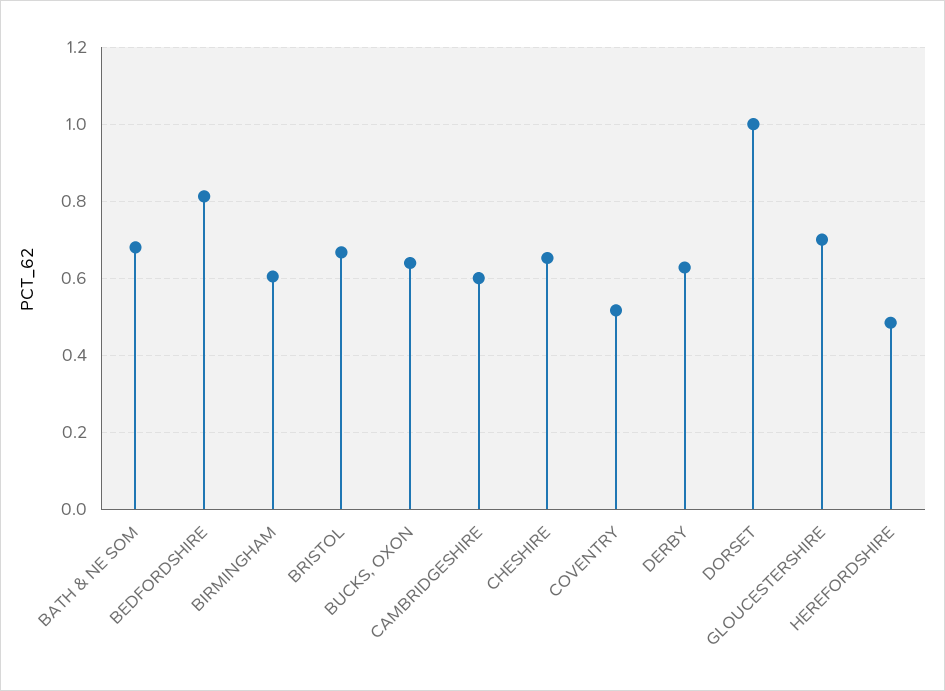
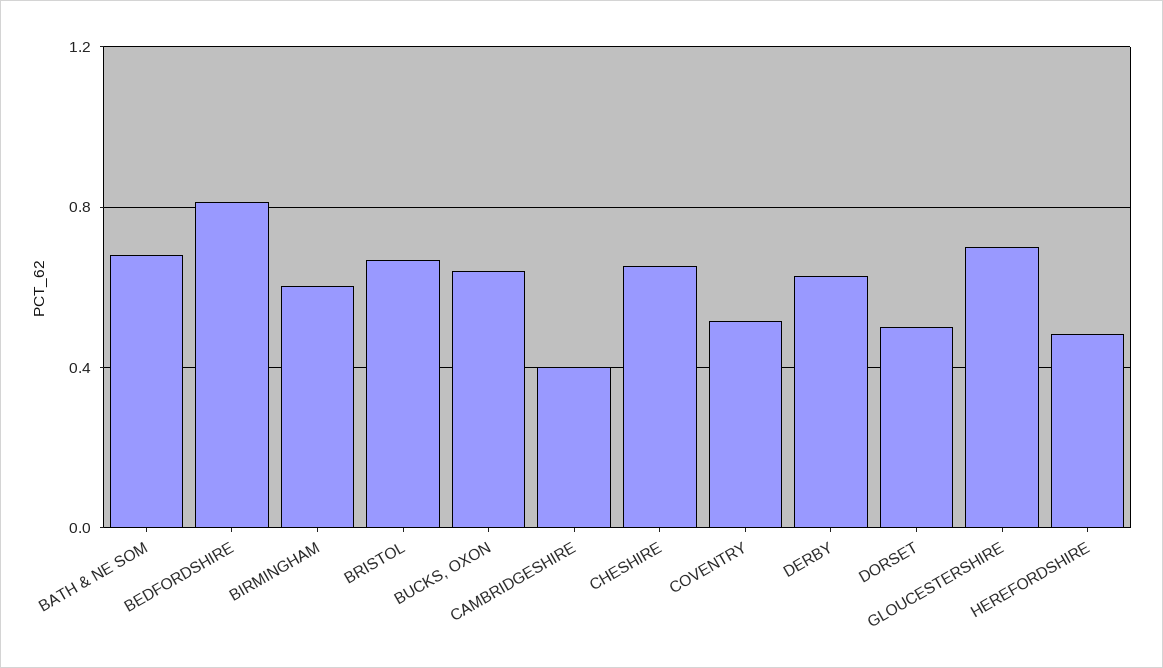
CAMBRIDGESHIRE: 0.6 -> 0.4
DORSET: 1 -> 0.5

